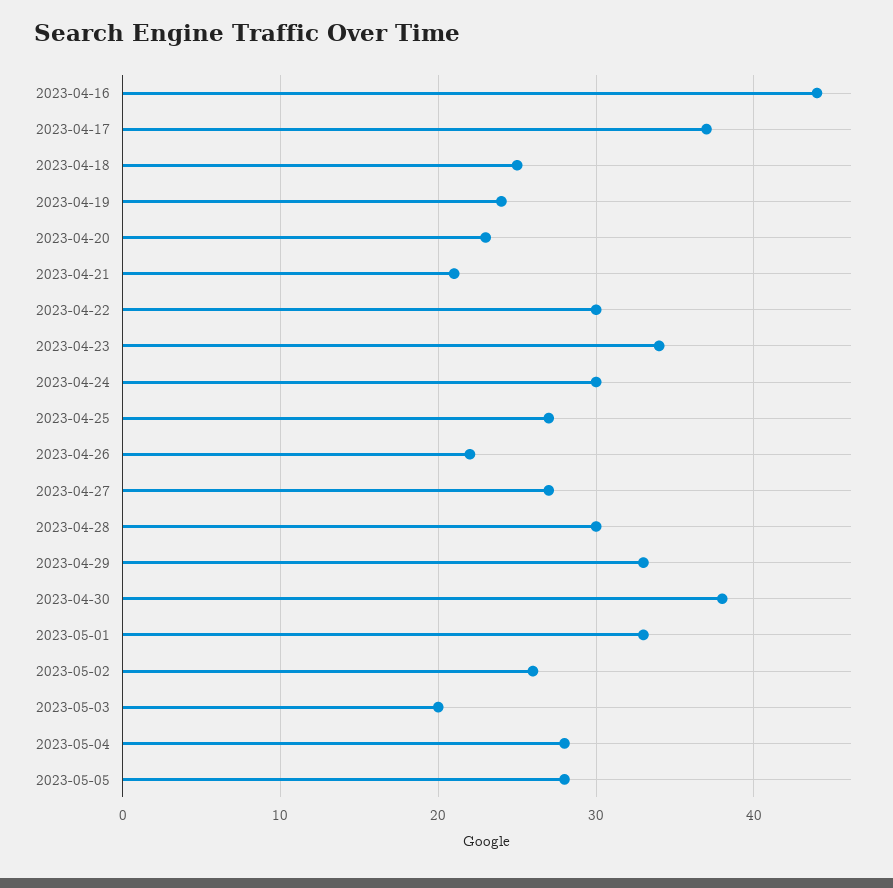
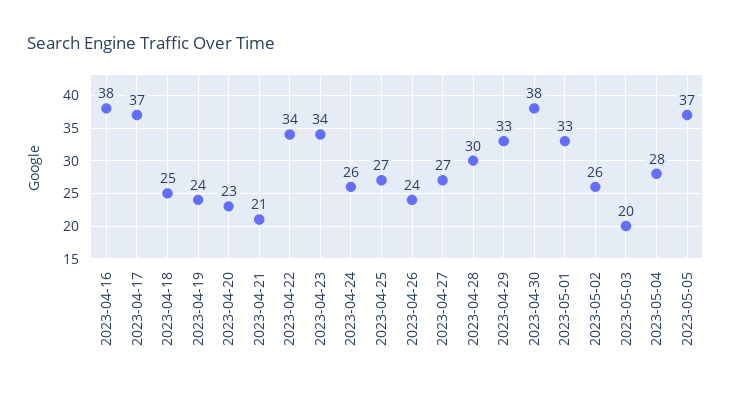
2023-04-16: 44 -> 38
2023-04-22: 30 -> 34
2023-04-24: 30 -> 26
2023-04-26: 22 -> 24
2023-05-05: 28 -> 37

